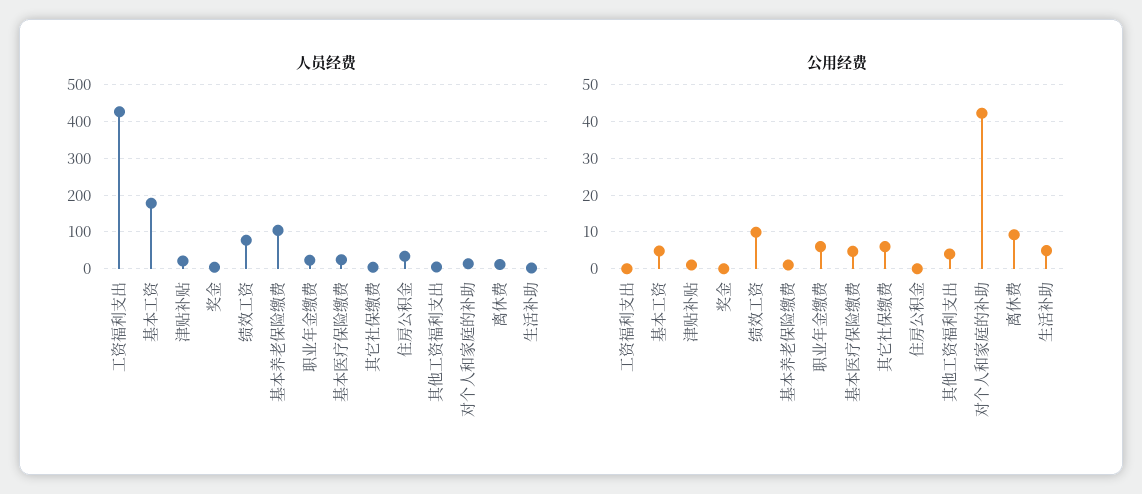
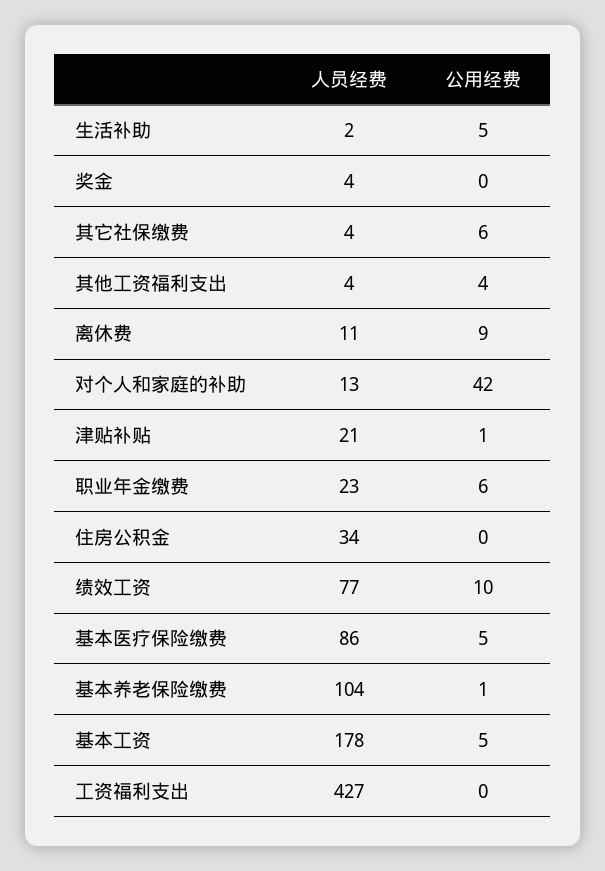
人员经费, 基本医疗保险缴费: 20 -> 86

